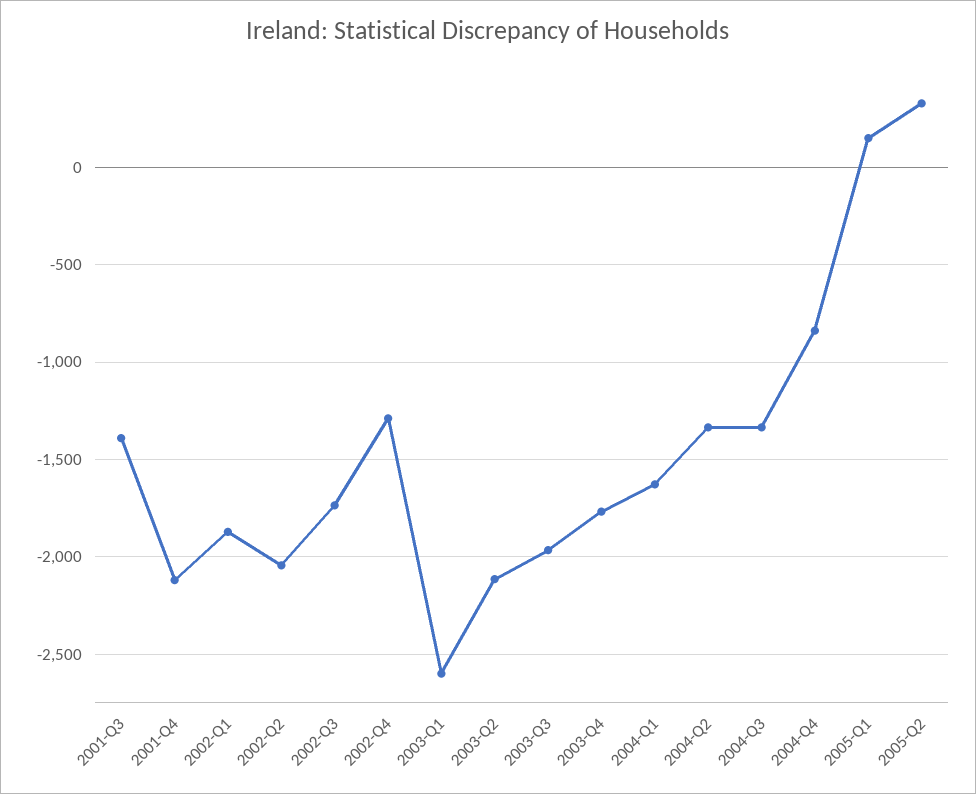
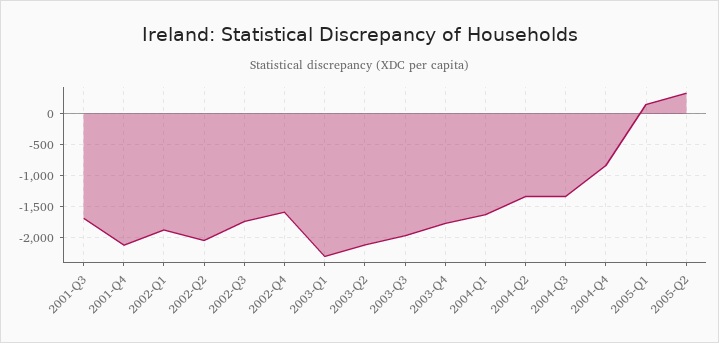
2001-Q3: -1400 -> -1700
2002-Q4: -1300 -> -1600
2003-Q1: -2600 -> -2300

